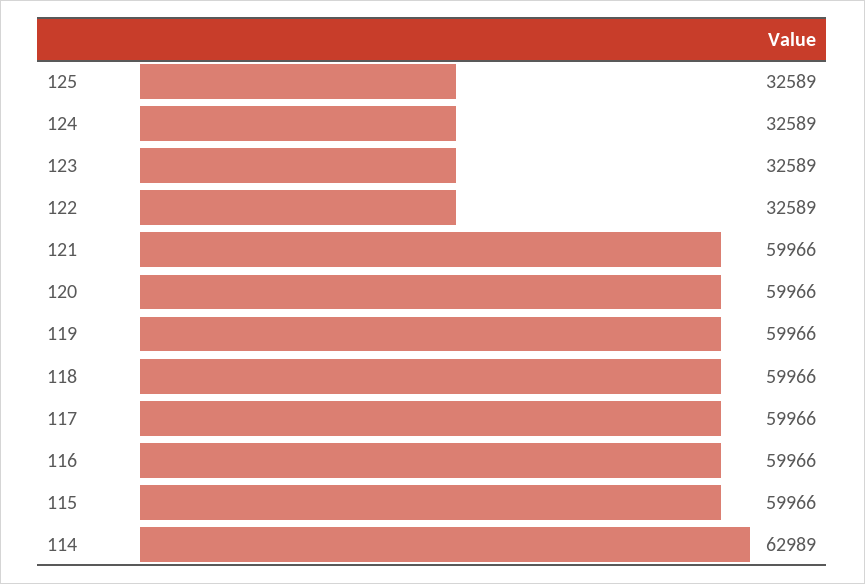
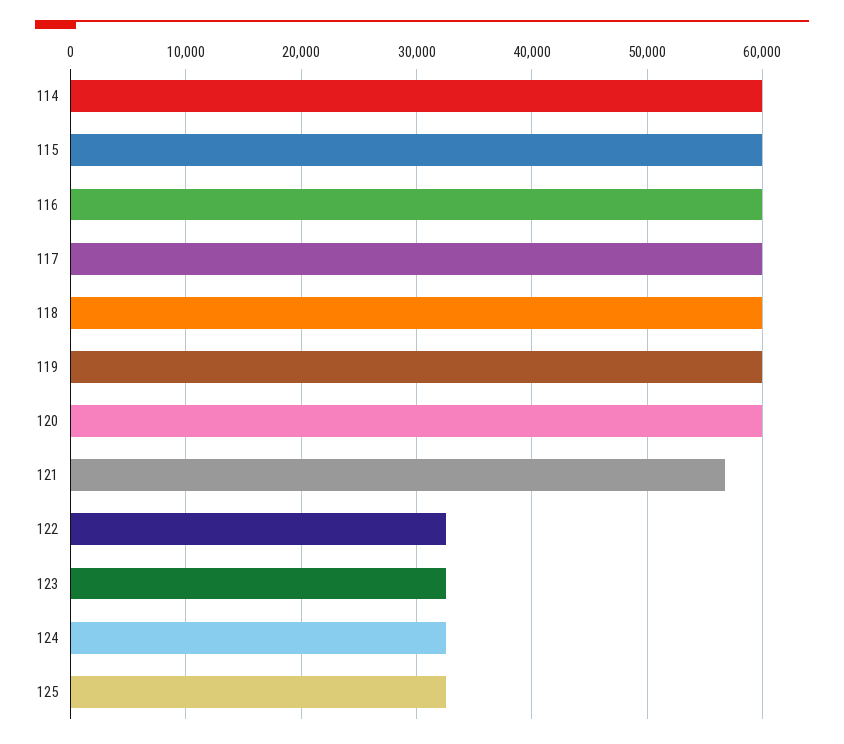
121: 59966 -> 57000
114: 62989 -> 60000

